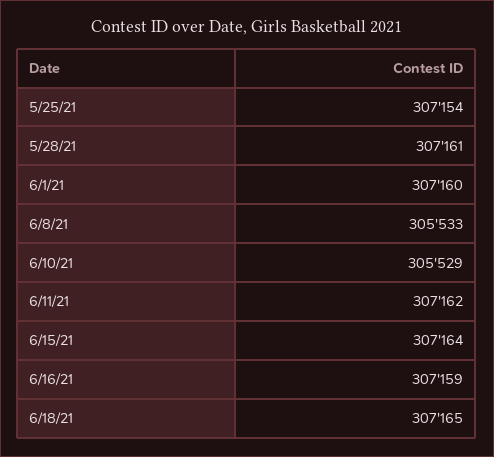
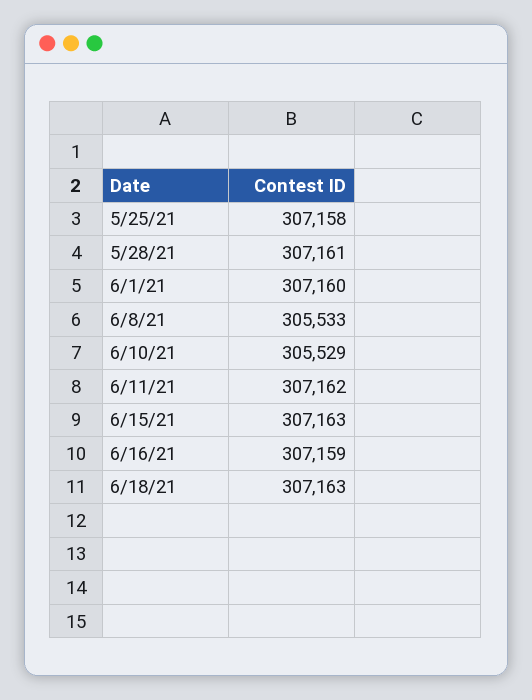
5/25/21: 307154 -> 307158
6/15/21: 307164 -> 307163
6/18/21: 307165 -> 307163

